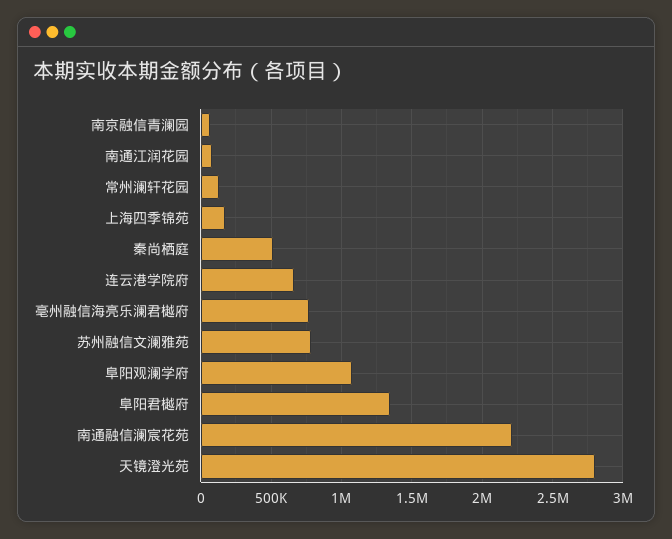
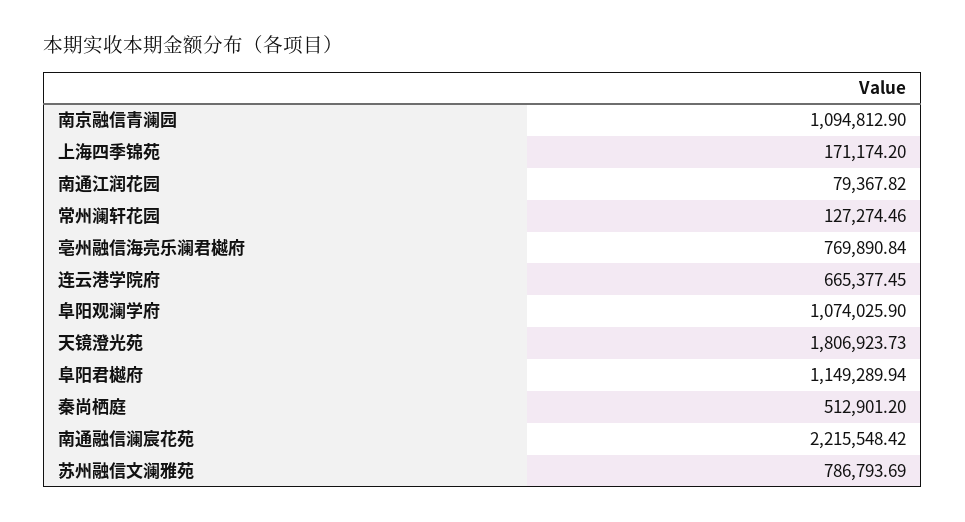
南京融信青澜园: 50000 -> 1094812.9
阜阳君樾府: 1350000 -> 1149289.94
天镜澄光苑: 2800000 -> 1806923.73

